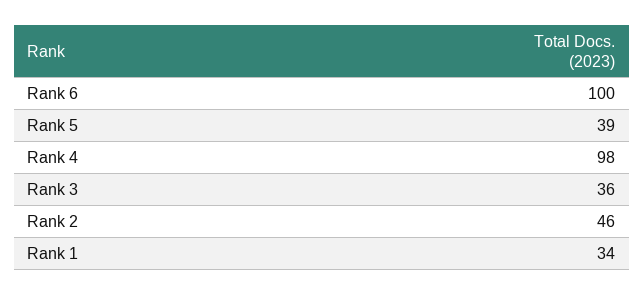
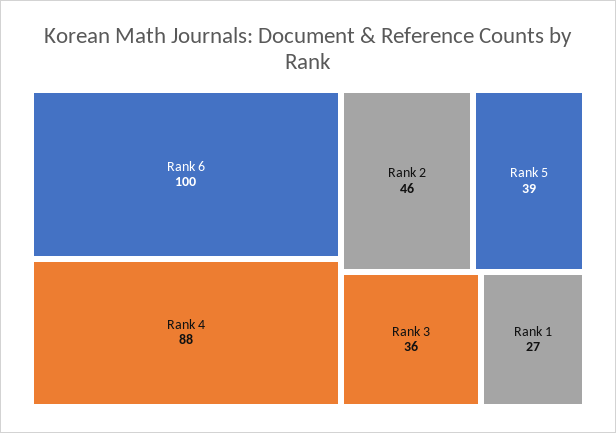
Rank 4: 98 -> 88
Rank 1: 34 -> 27

